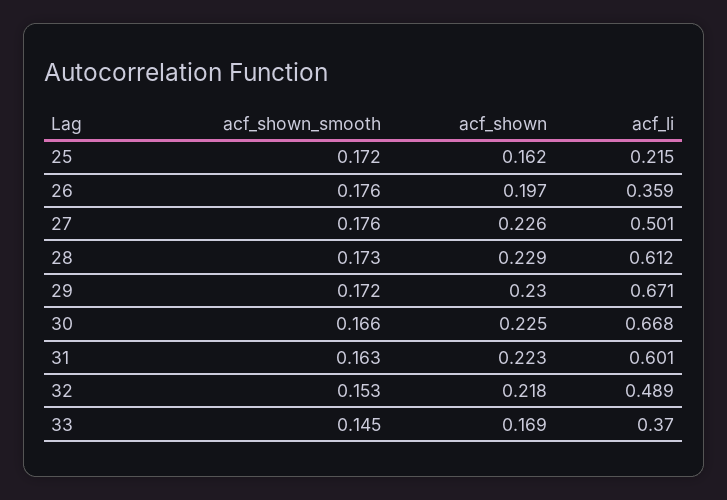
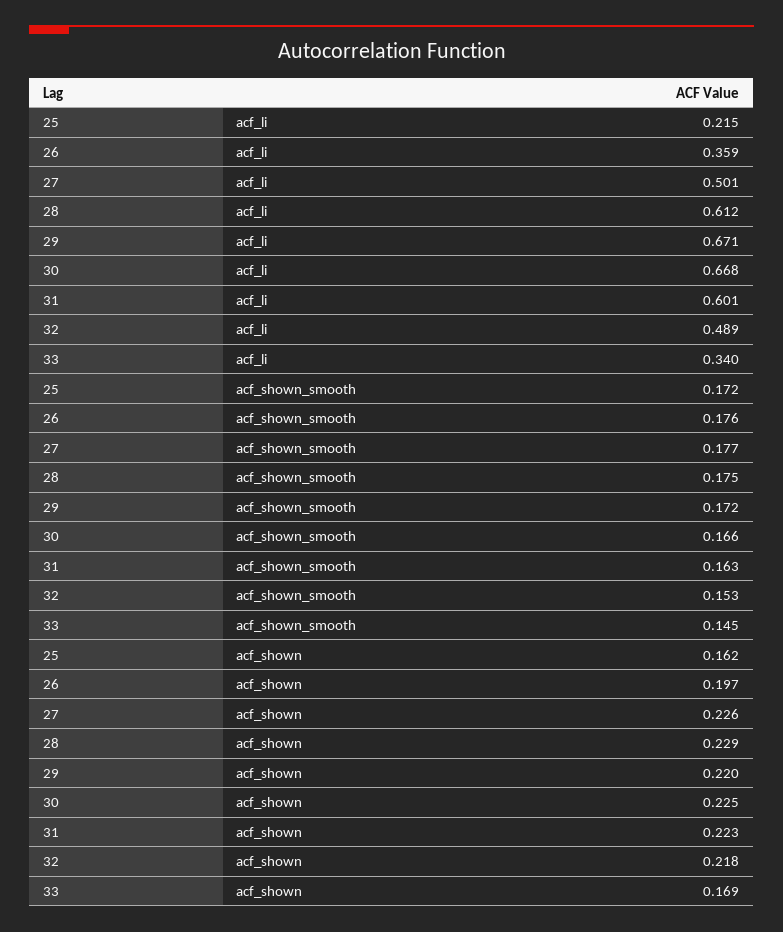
acf_shown_smooth, 27: 0.176 -> 0.177
acf_shown_smooth, 28: 0.173 -> 0.175
acf_shown, 29: 0.23 -> 0.22
acf_li, 33: 0.37 -> 0.34

